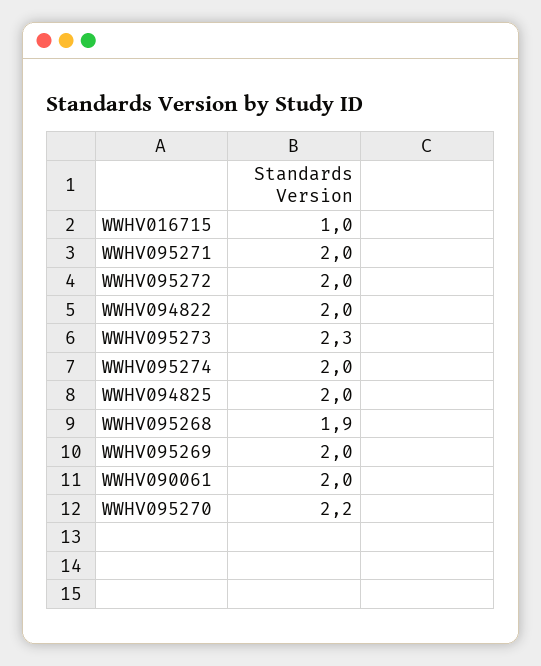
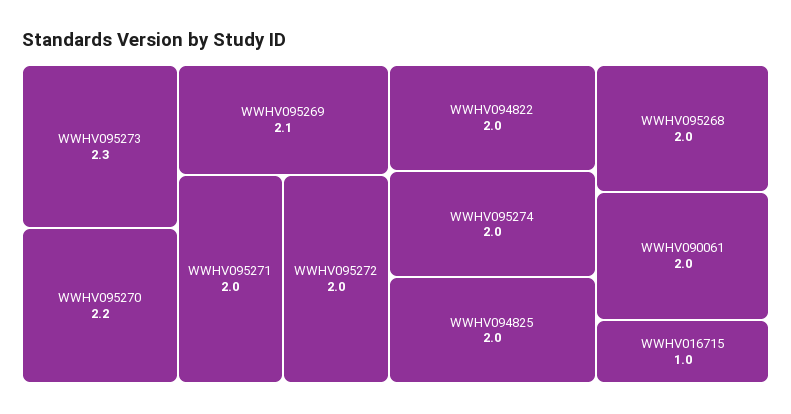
WWHV095268: 1.9 -> 2
WWHV095269: 2 -> 2.1

